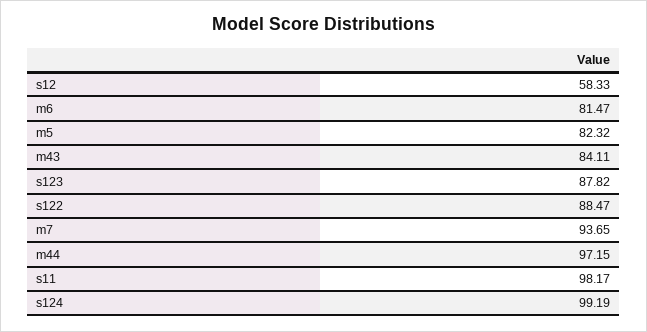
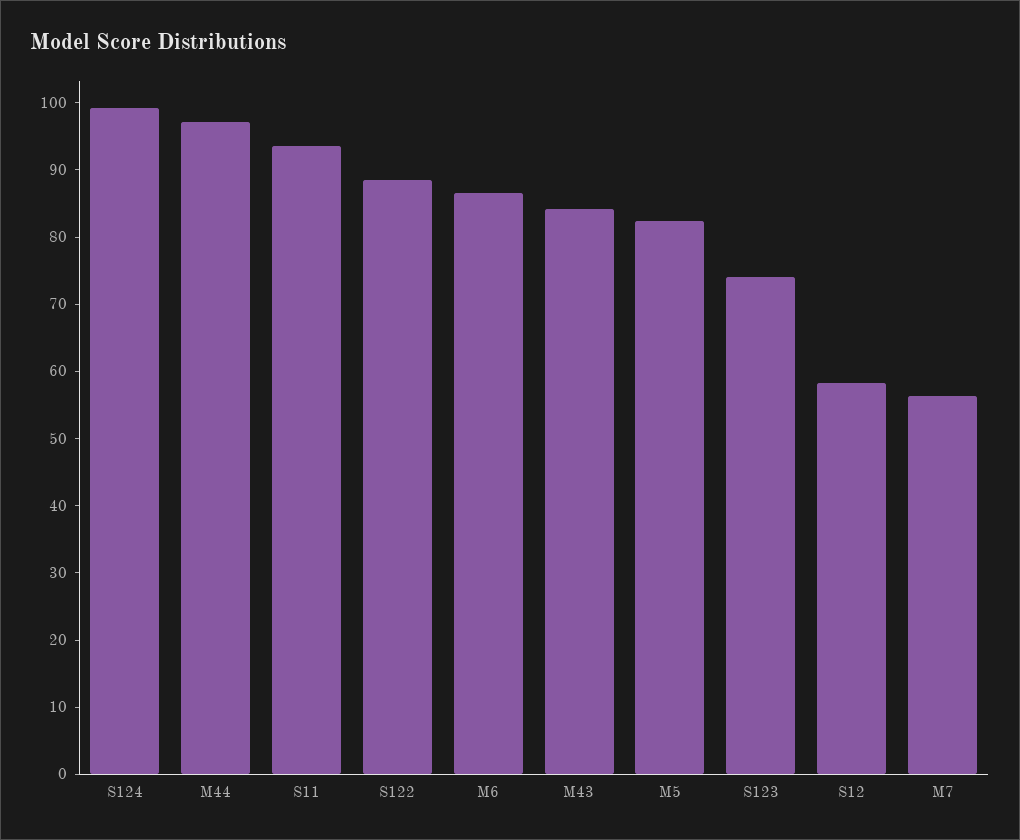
m6: 81.47 -> 86
s123: 87.82 -> 74
m7: 93.65 -> 56
s11: 98.17 -> 94

